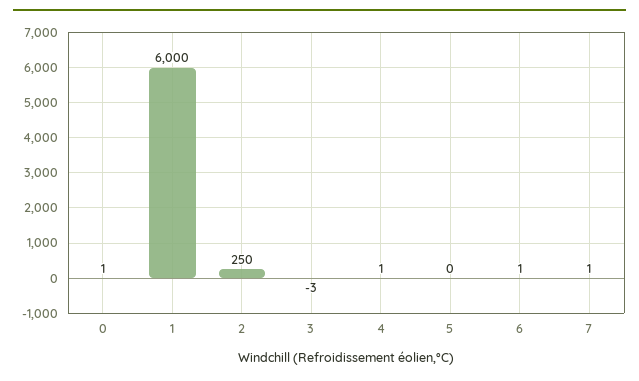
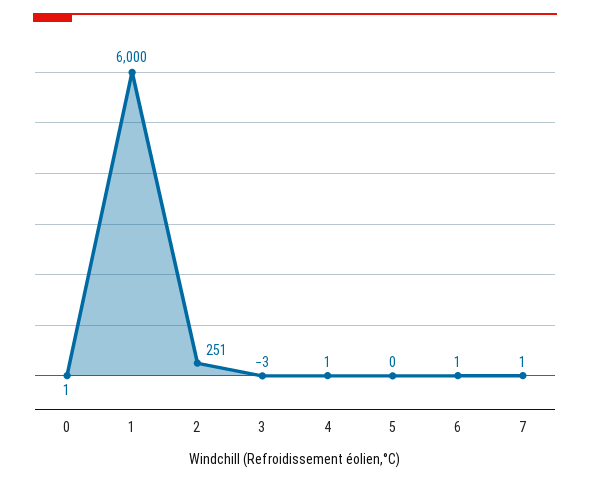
2: 250 -> 251

